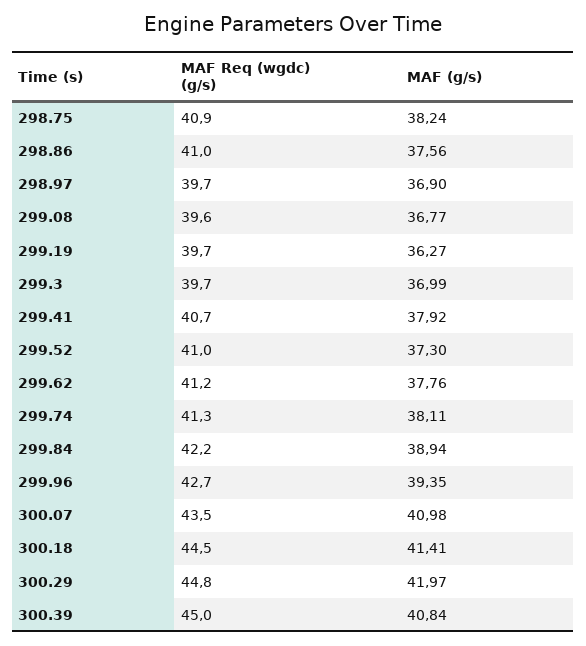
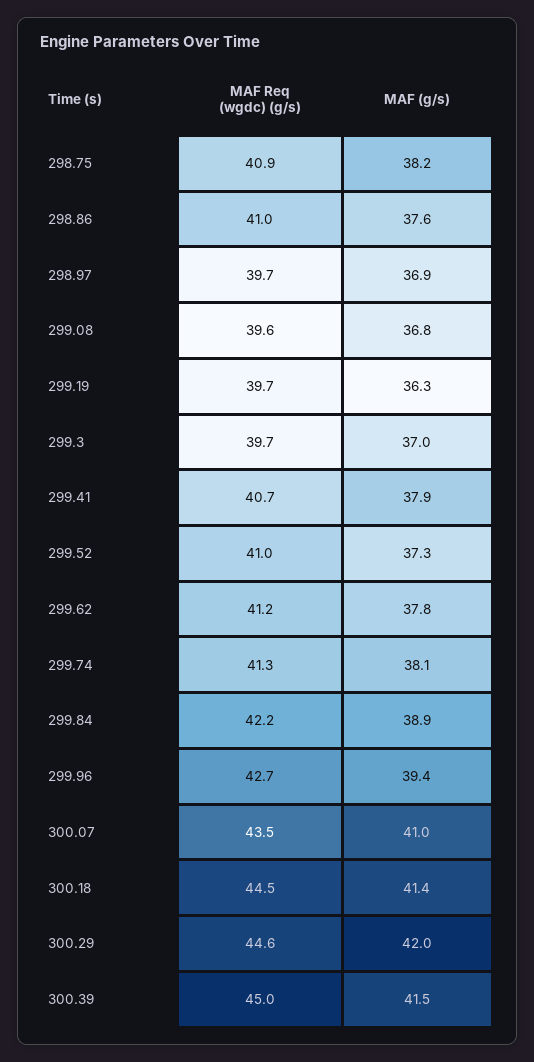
MAF Req (wgdc) (g/s), 300.29: 44.8 -> 44.6
MAF (g/s), 300.39: 40.84 -> 41.5

